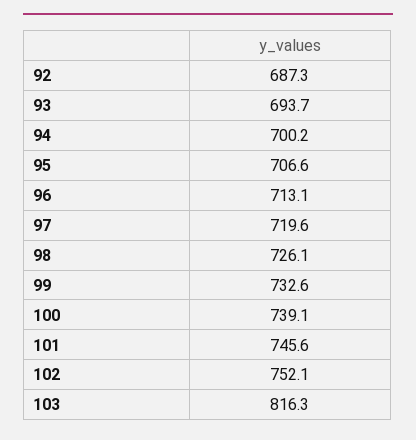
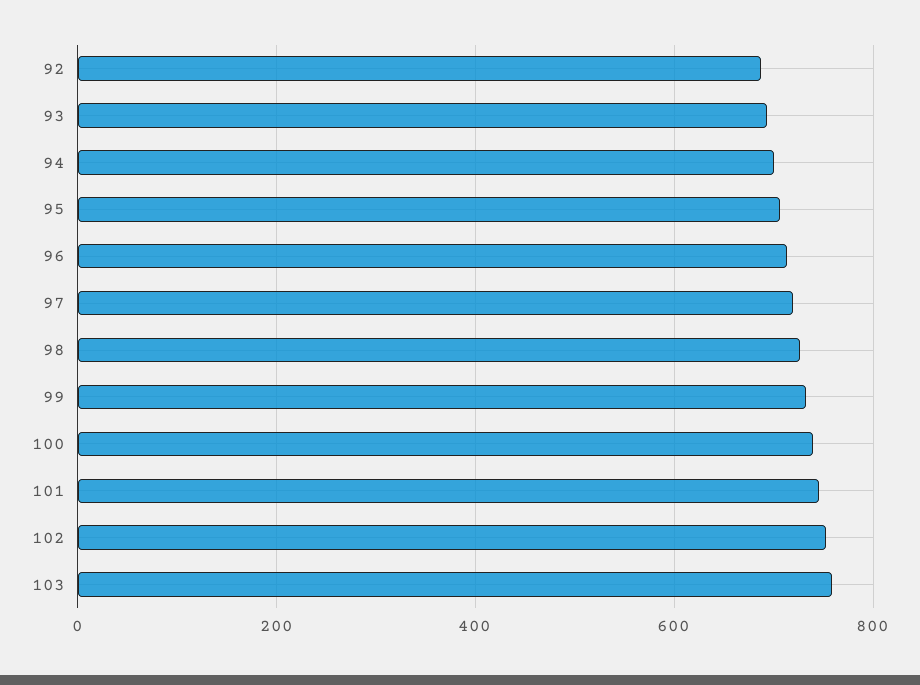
103: 816.3 -> 760

